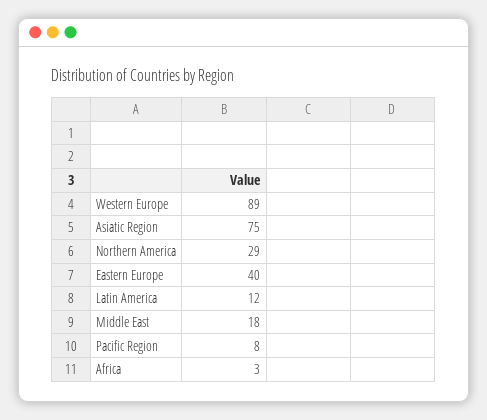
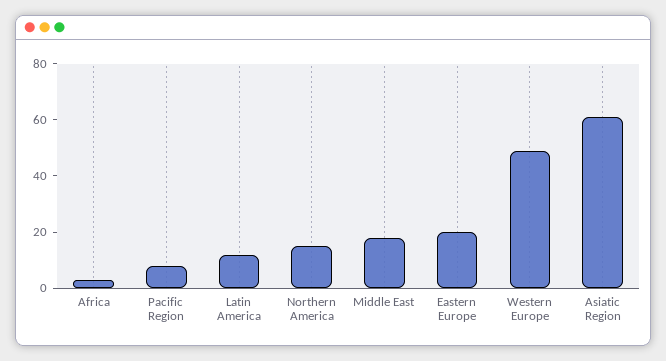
Western Europe: 89 -> 50
Asiatic Region: 75 -> 60
Northern America: 29 -> 15
Eastern Europe: 40 -> 20

